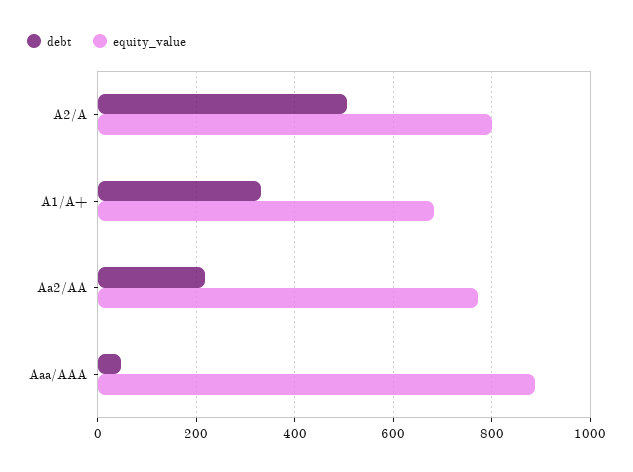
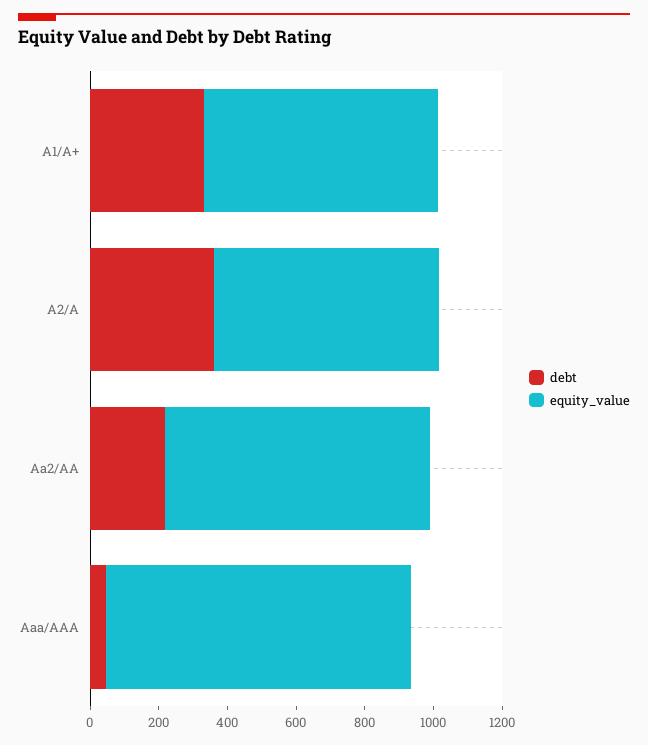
debt, A2/A: 500 -> 350
equity_value, A2/A: 800 -> 650

